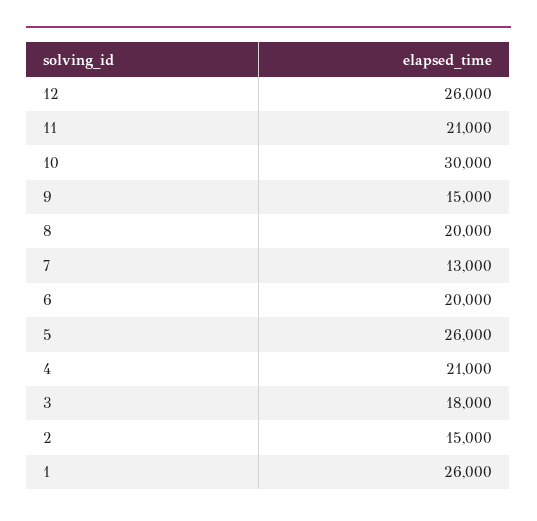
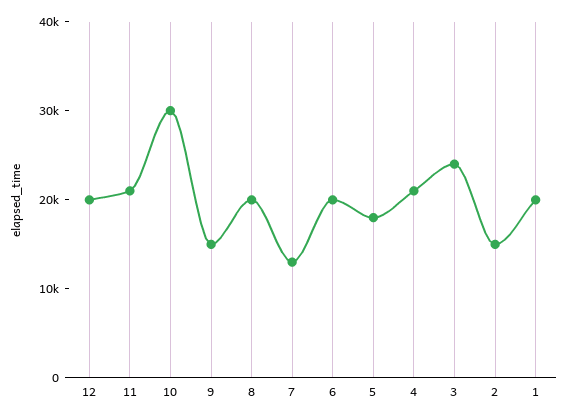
12: 26000 -> 20000
5: 26000 -> 18000
3: 18000 -> 24000
1: 26000 -> 20000

